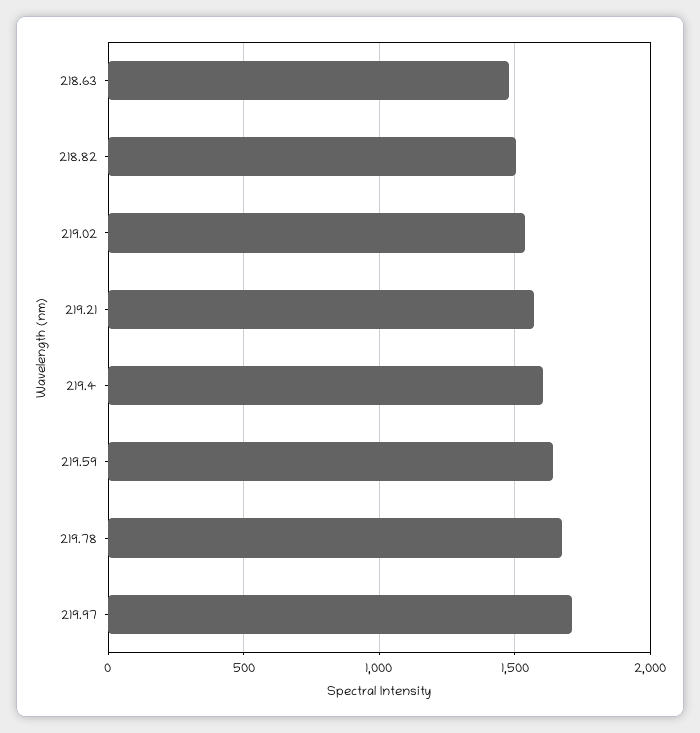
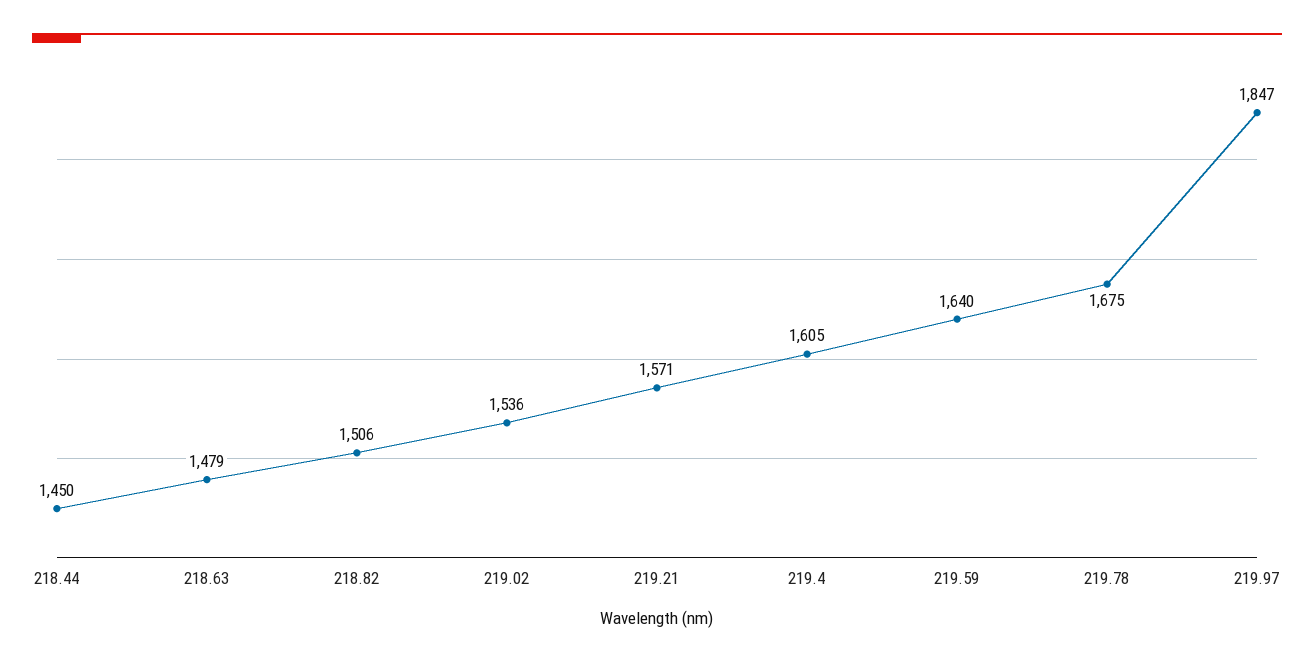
219.97: 1700 -> 1847
218.44: none -> 1450

